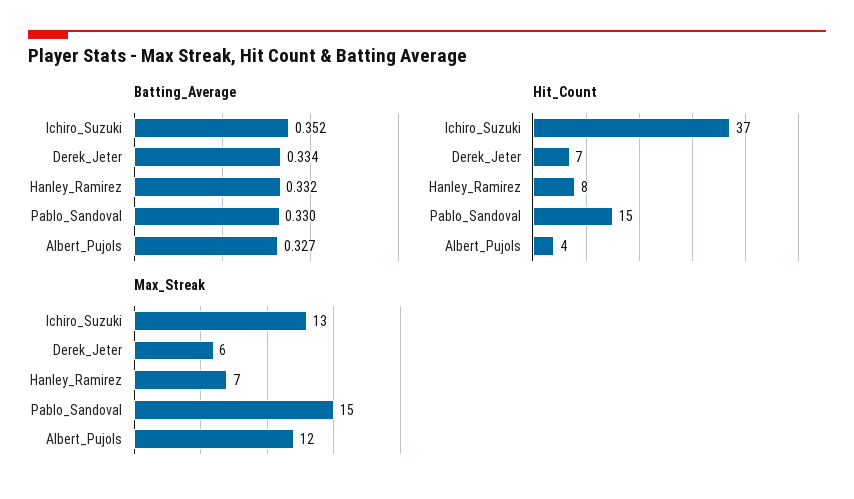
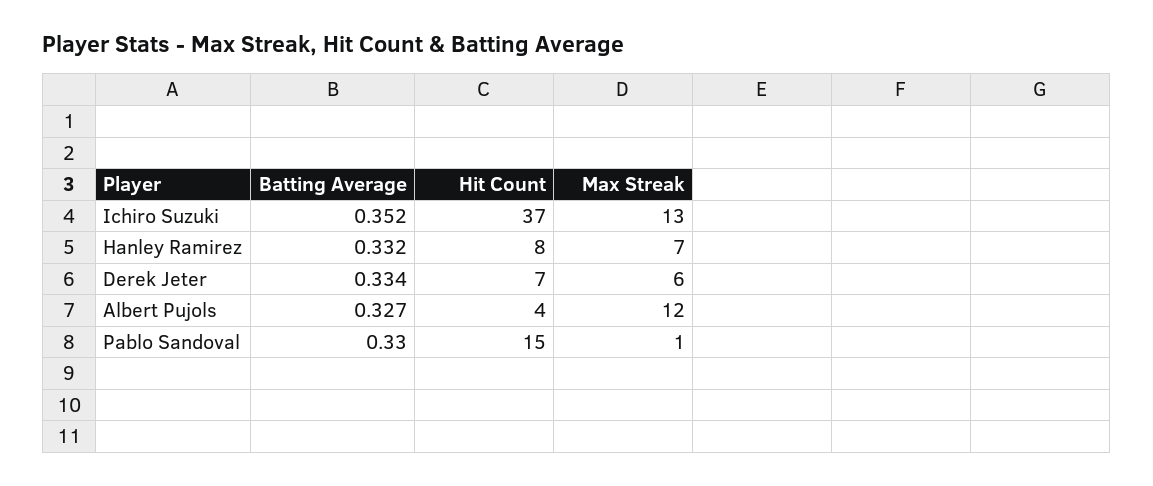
Max_Streak, Pablo_Sandoval: 15 -> 1

